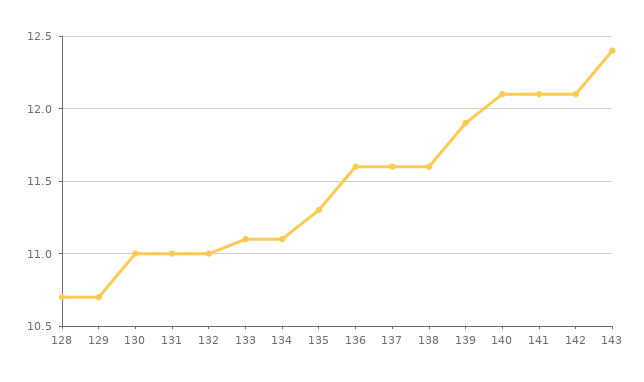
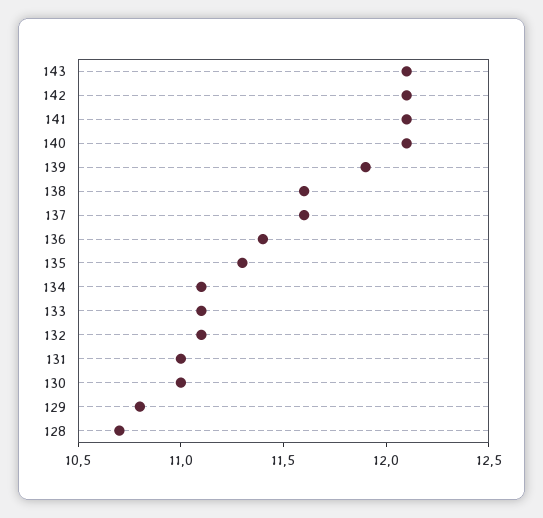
129: 10.7 -> 10.8
132: 11 -> 11.1
136: 11.6 -> 11.4
143: 12.4 -> 12.1

